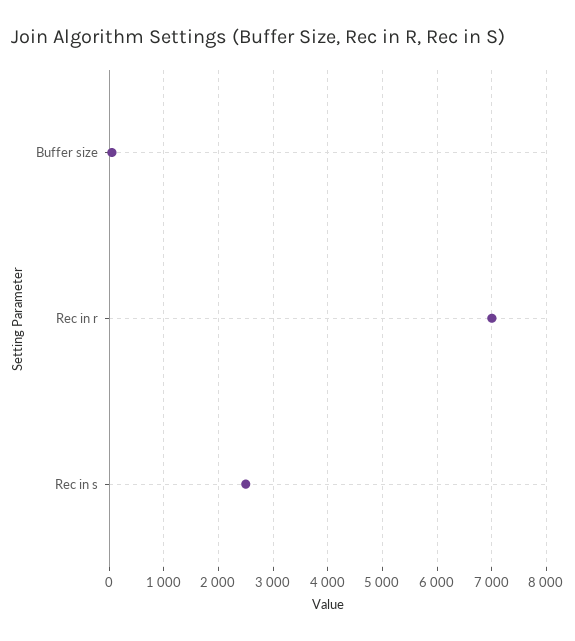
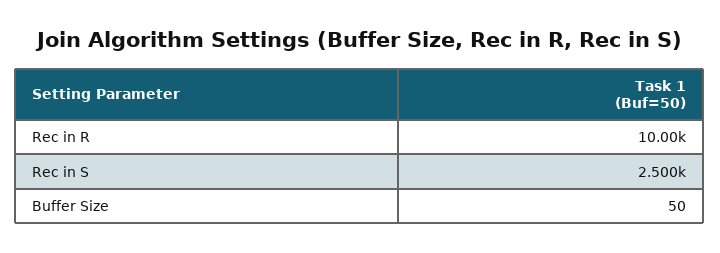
Rec in r: 7000 -> 10000

